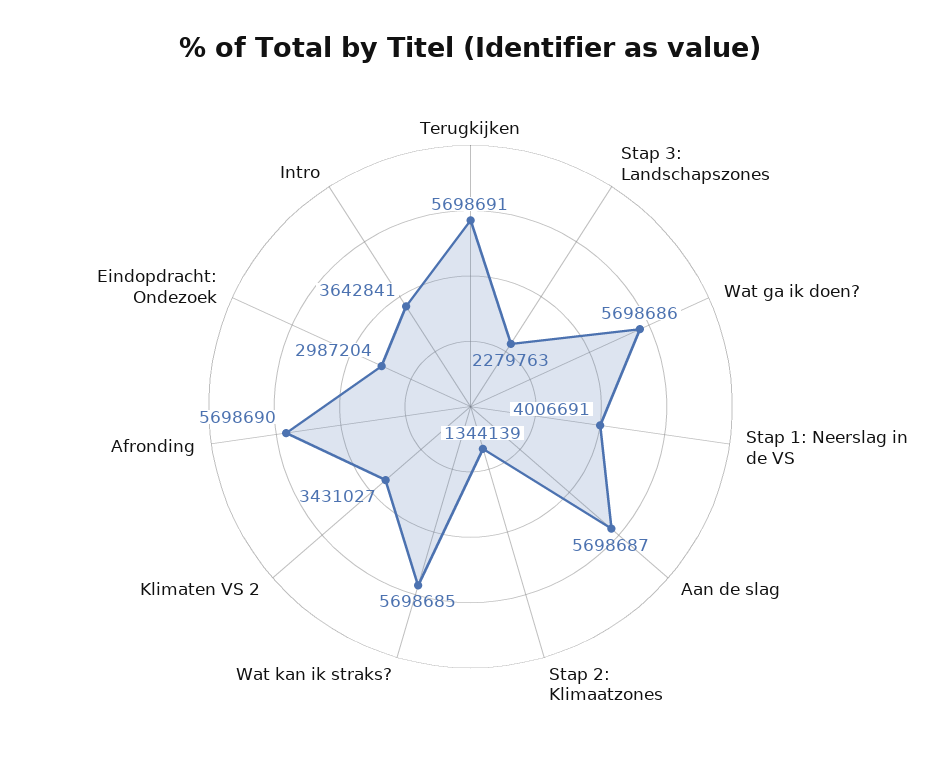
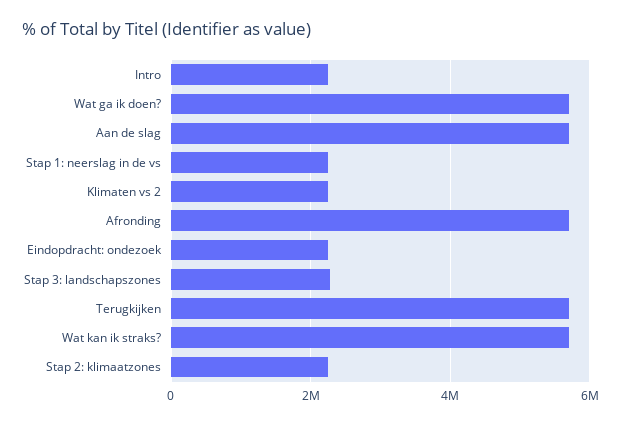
Stap 1: Neerslag in de VS: 4006691 -> 2200000
Stap 2: Klimaatzones: 1344139 -> 2200000
Klimaten VS 2: 3431027 -> 2200000
Eindopdracht: Ondezoek: 2987204 -> 2200000
Intro: 3642841 -> 2200000

